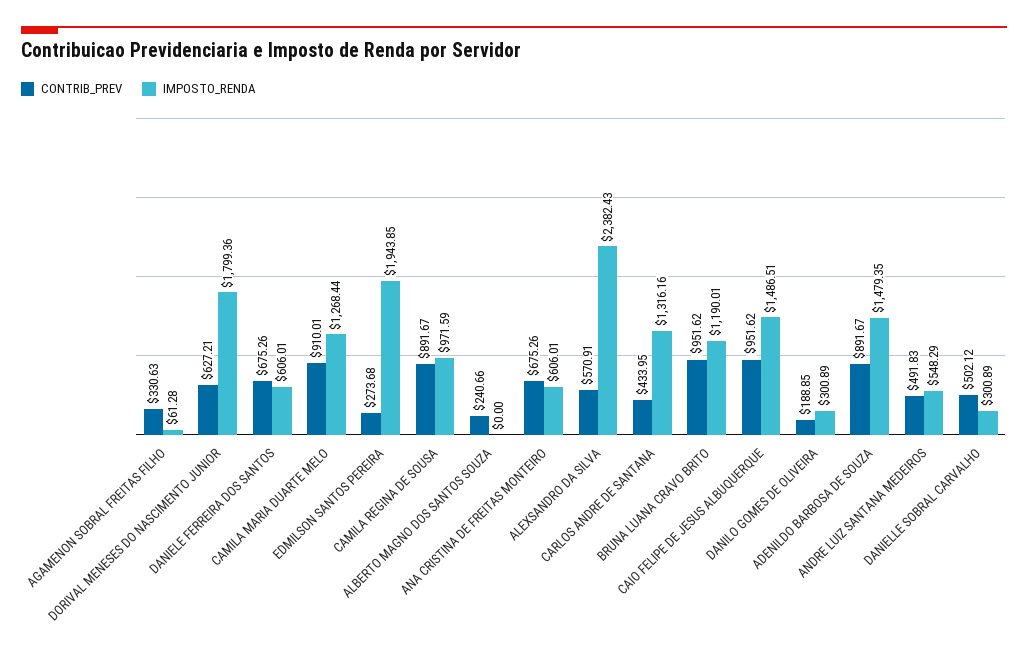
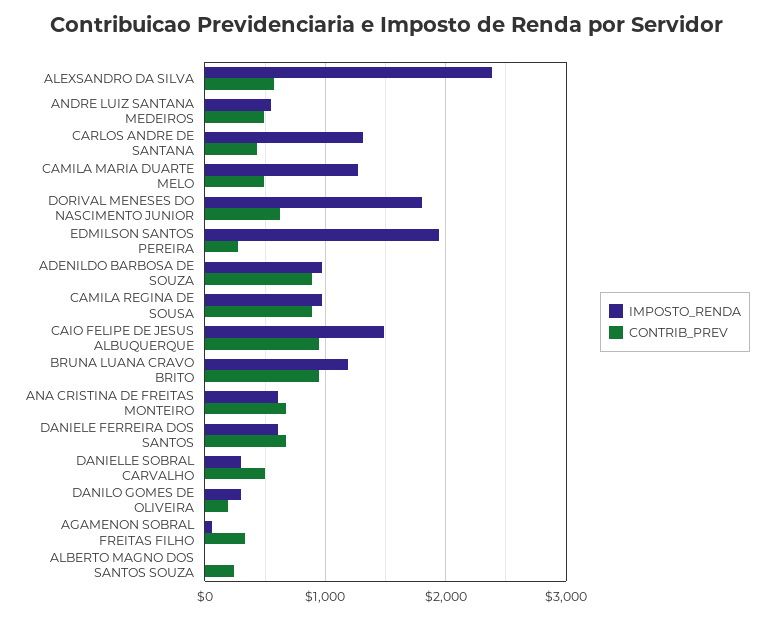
CONTRIB_PREV, CAMILA MARIA DUARTE MELO: 910.01 -> 500
IMPOSTO_RENDA, ADENILDO BARBOSA DE SOUZA: 1479.35 -> 1000

